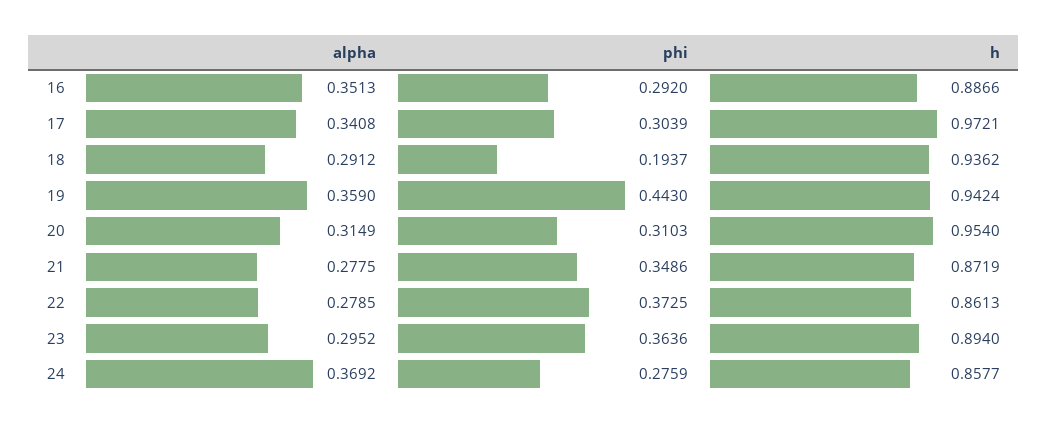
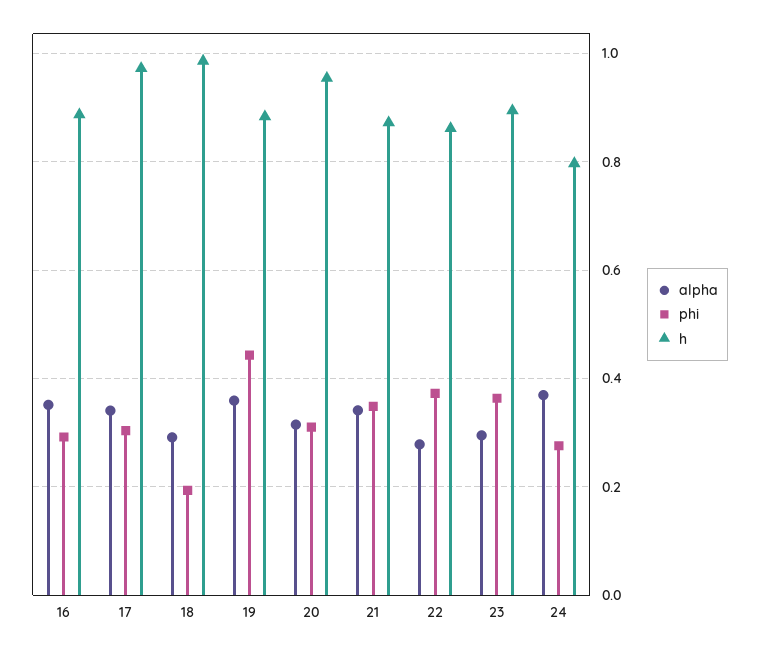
h, 18: 0.9362 -> 0.98
h, 19: 0.9424 -> 0.88
alpha, 21: 0.2775 -> 0.34
h, 24: 0.8577 -> 0.8

